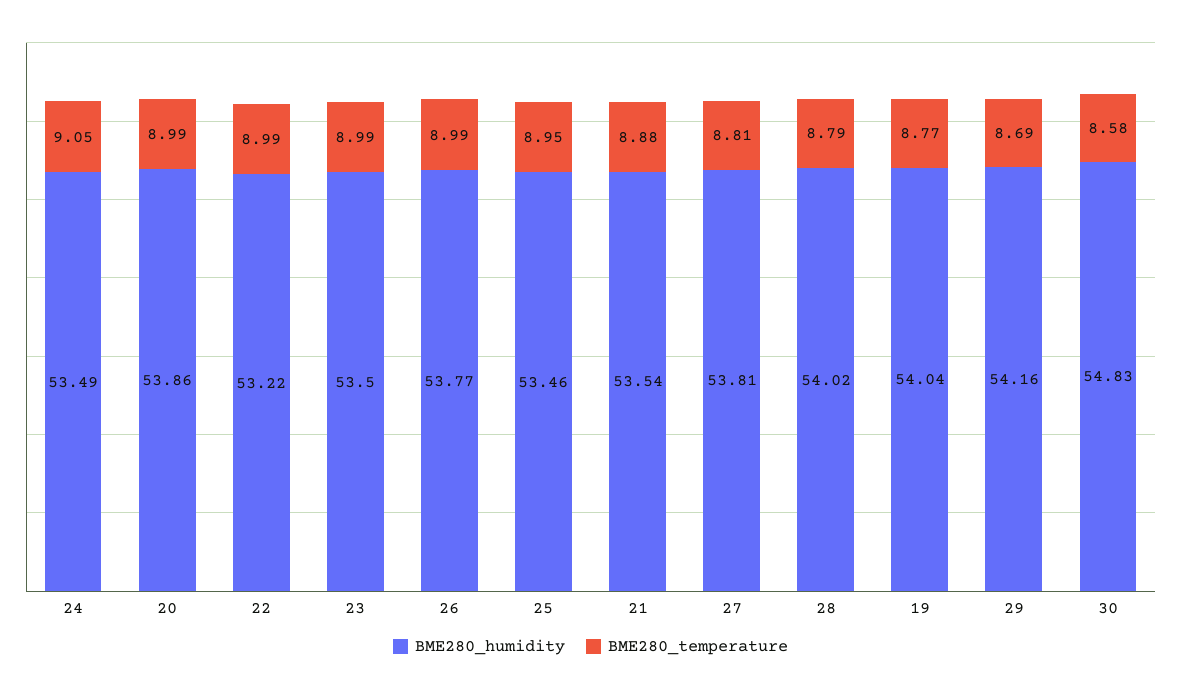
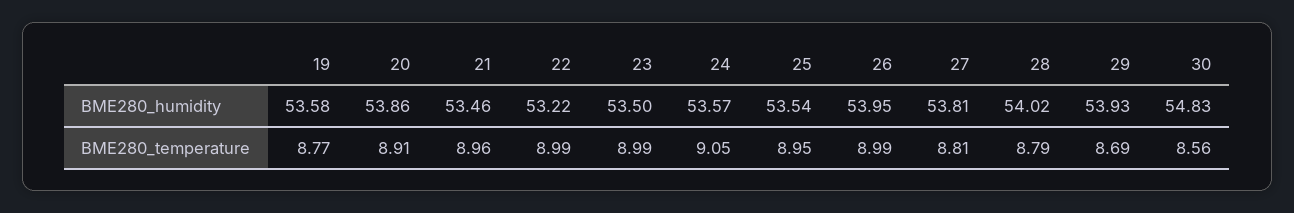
BME280_humidity, 24: 53.49 -> 53.57
BME280_temperature, 20: 8.99 -> 8.91
BME280_humidity, 26: 53.77 -> 53.95
BME280_humidity, 25: 53.46 -> 53.54
BME280_humidity, 21: 53.54 -> 53.46
BME280_temperature, 21: 8.88 -> 8.96
BME280_humidity, 19: 54.04 -> 53.58
BME280_humidity, 29: 54.16 -> 53.93
BME280_temperature, 30: 8.58 -> 8.56

